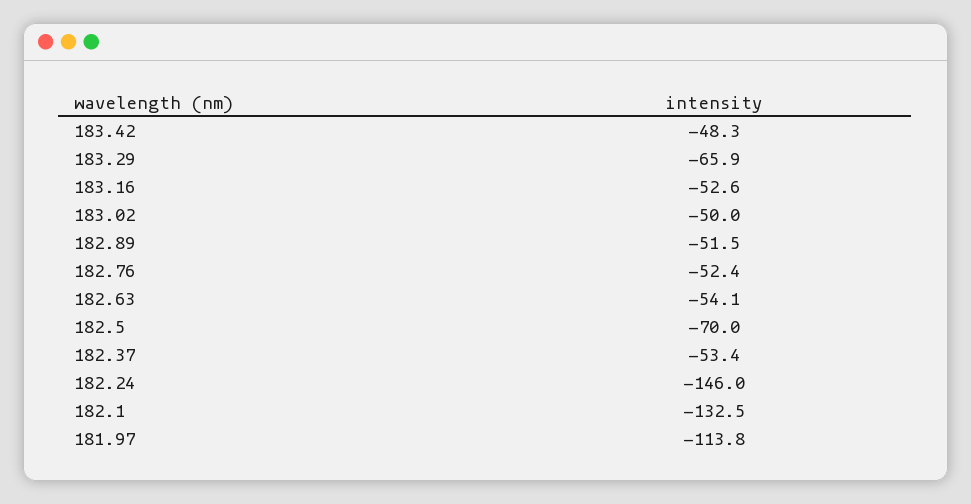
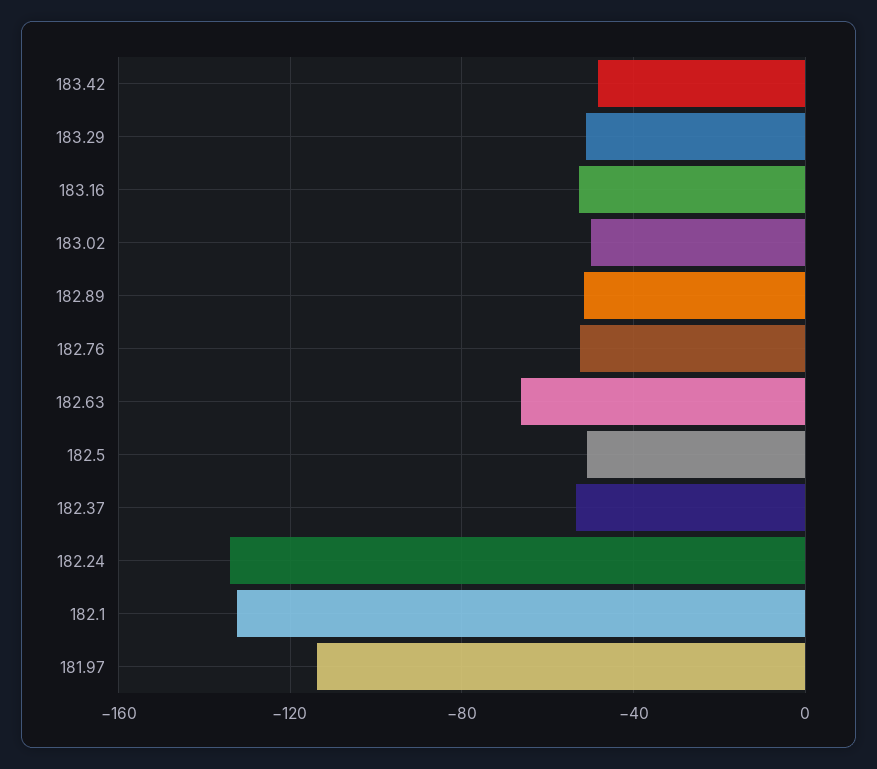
183.29: -65.9 -> -50
182.63: -54.1 -> -65
182.5: -70 -> -50
182.24: -146 -> -135

